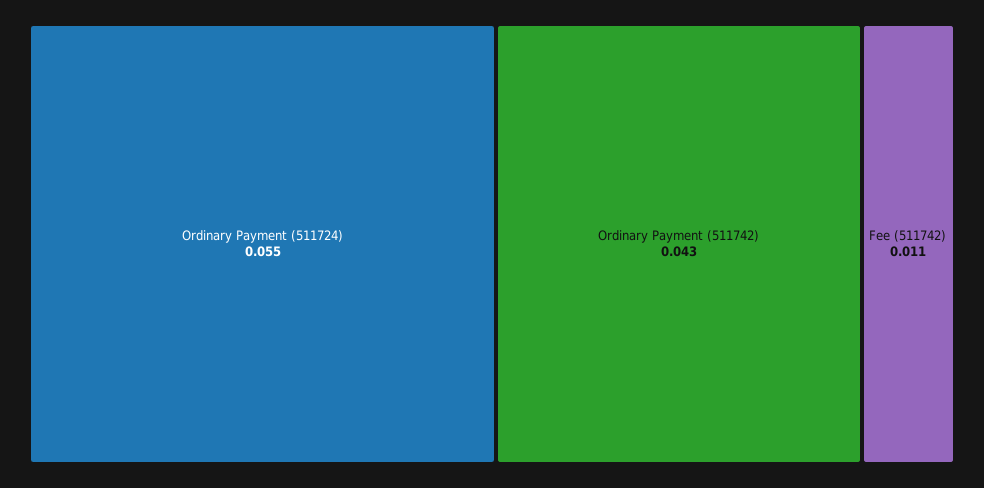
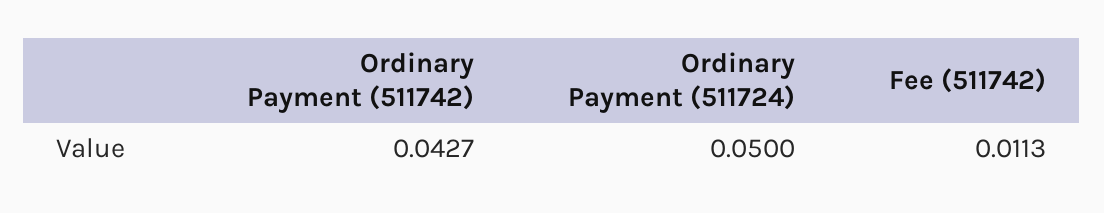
Ordinary Payment (511724): 0.055 -> 0.05

